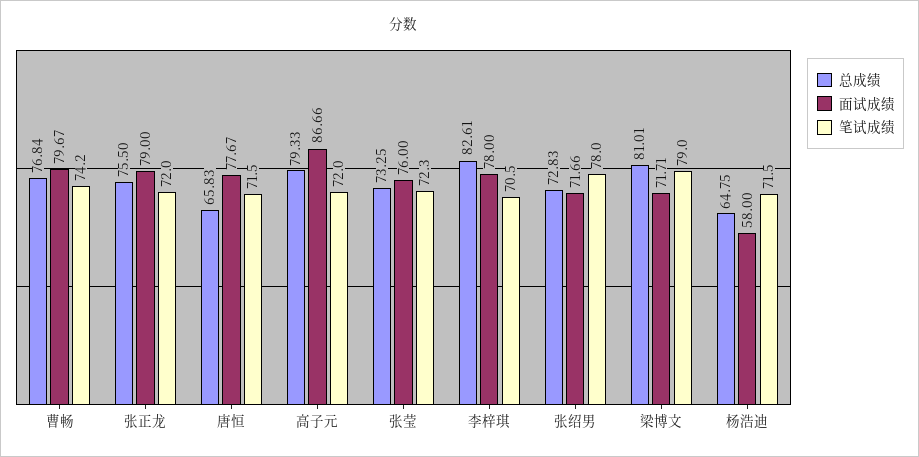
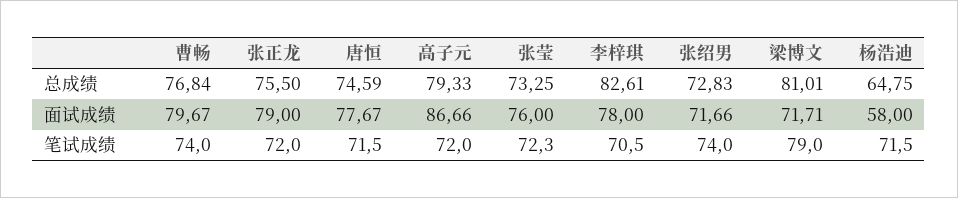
笔试成绩, 曹畅: 74.2 -> 74
总成绩, 唐恒: 65.83 -> 74.59
笔试成绩, 张绍男: 78 -> 74

